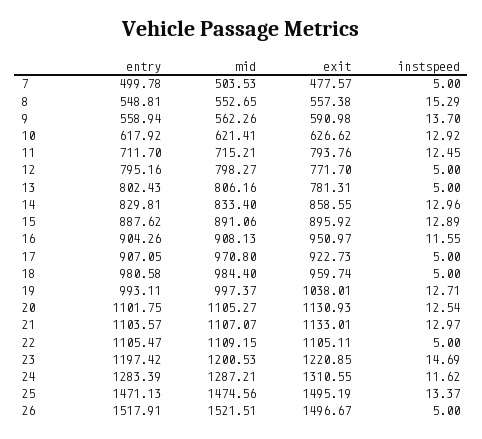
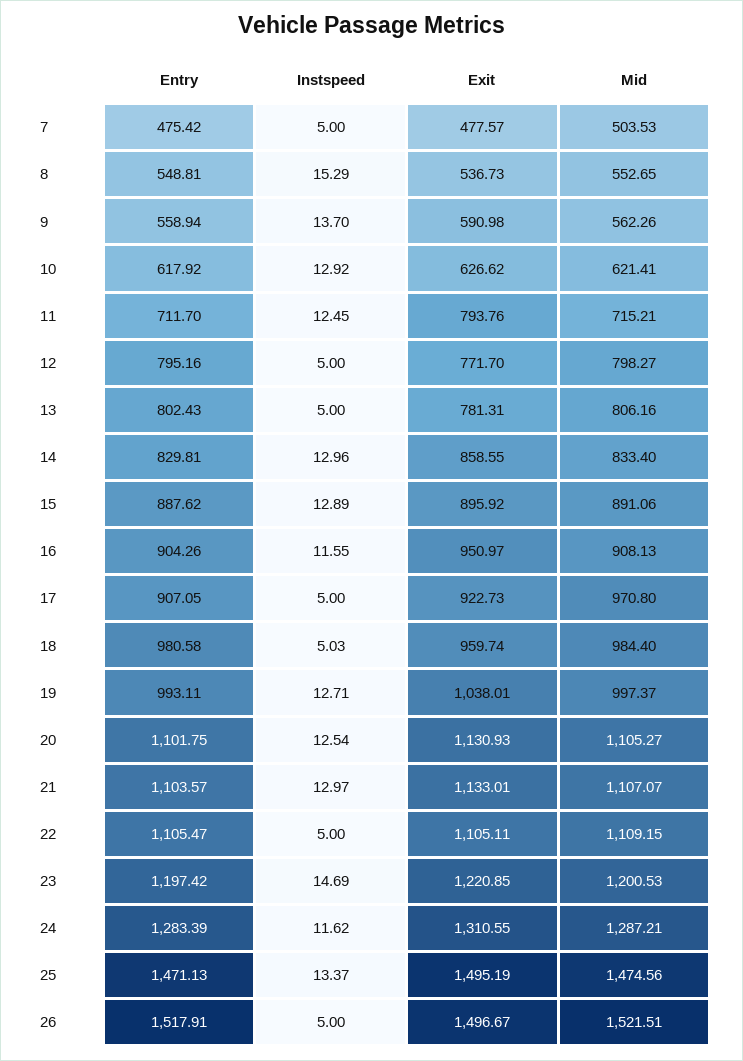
entry, 7: 499.78 -> 475.42
exit, 8: 557.38 -> 536.73
instspeed, 18: 5 -> 5.03

